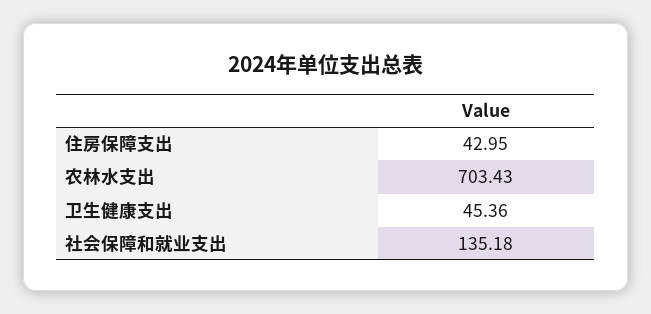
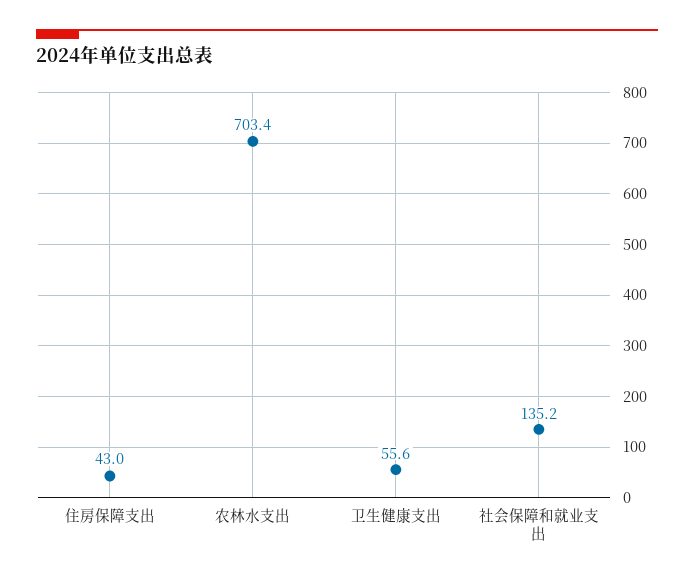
卫生健康支出: 45.36 -> 55.6

